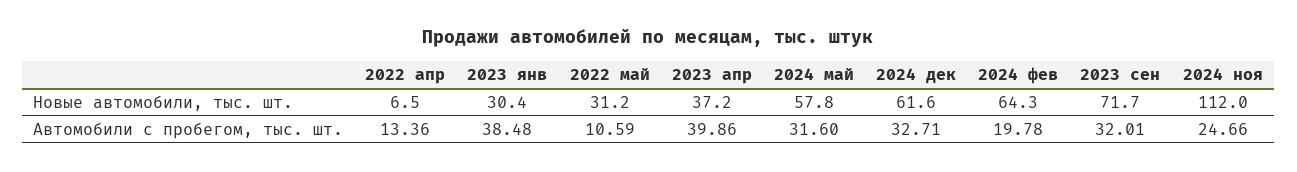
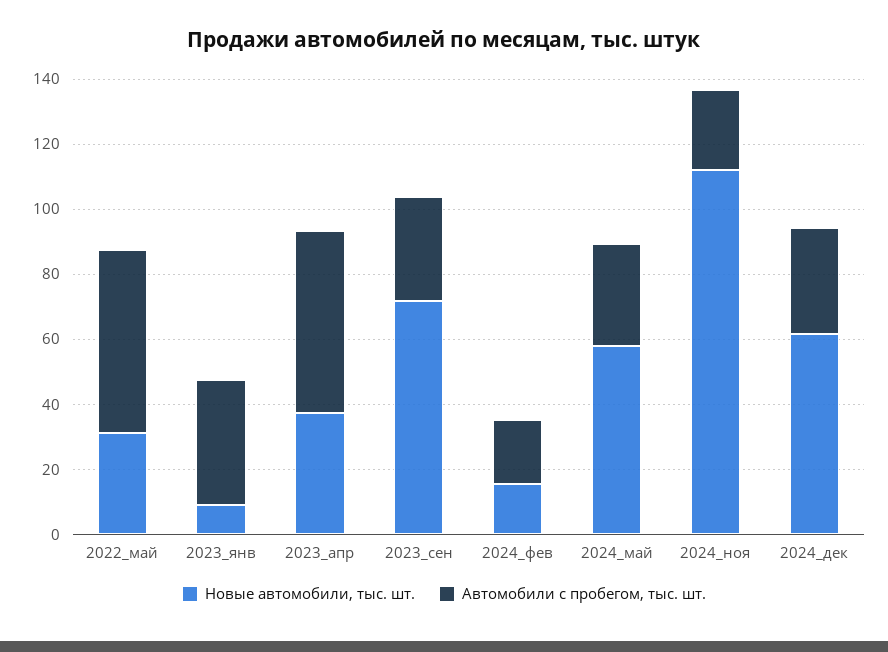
Новые автомобили, тыс. шт., 2022 апр: 6.5 -> none
Новые автомобили, тыс. шт., 2023 янв: 30.4 -> 10
Новые автомобили, тыс. шт., 2024 фев: 64.3 -> 15
Автомобили с пробегом, тыс. шт., 2022 апр: 13.36 -> none
Автомобили с пробегом, тыс. шт., 2022 май: 10.59 -> 55
Автомобили с пробегом, тыс. шт., 2023 апр: 39.86 -> 55

